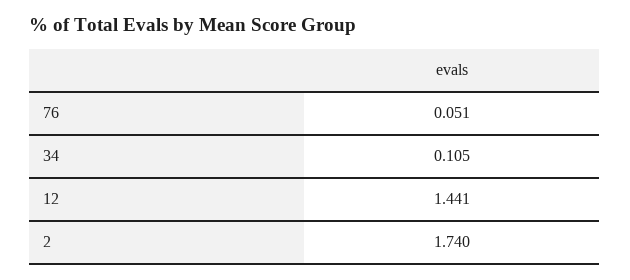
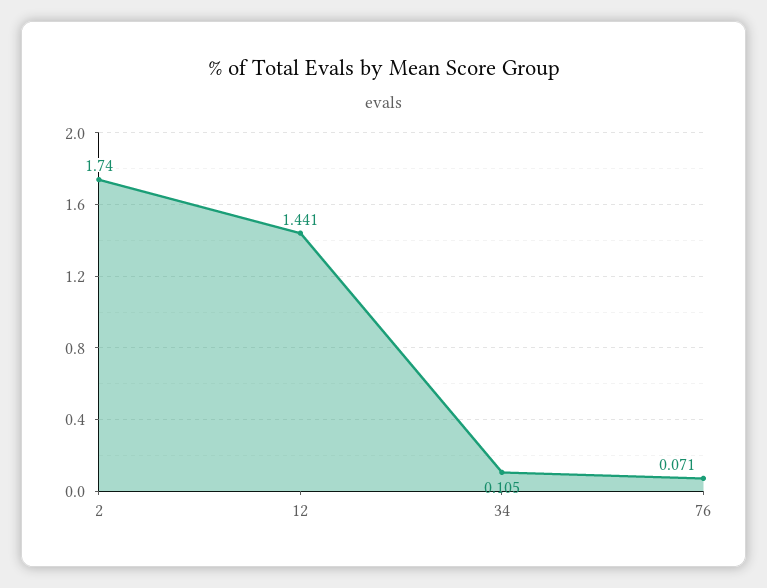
76: 0.051 -> 0.071

